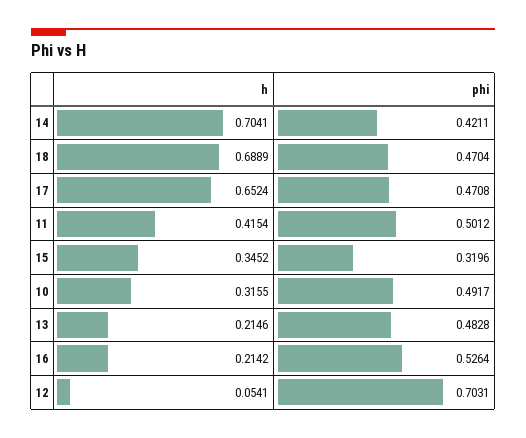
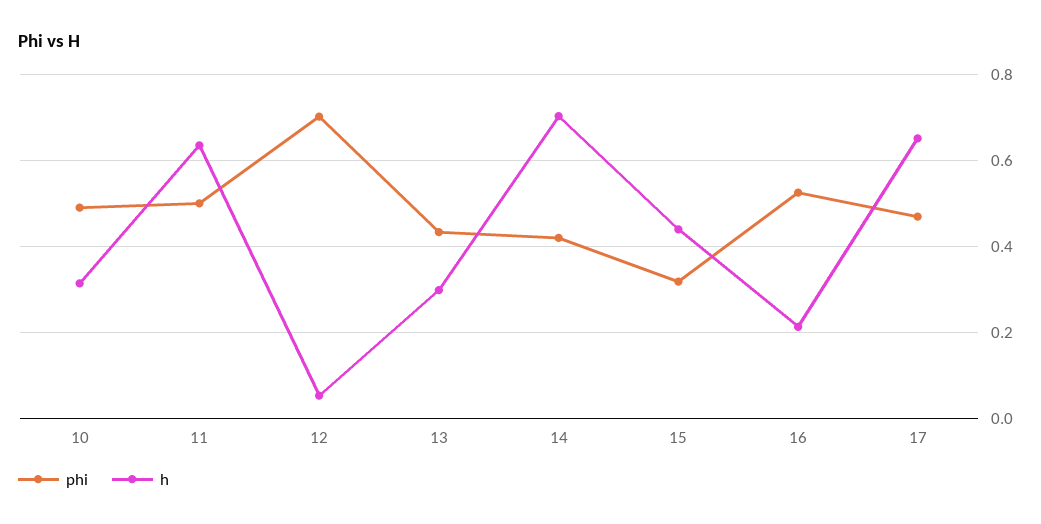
h, 18: 0.6889 -> none
phi, 18: 0.4704 -> none
h, 11: 0.4154 -> 0.64
h, 15: 0.3452 -> 0.44
h, 13: 0.2146 -> 0.3
phi, 13: 0.4828 -> 0.44

